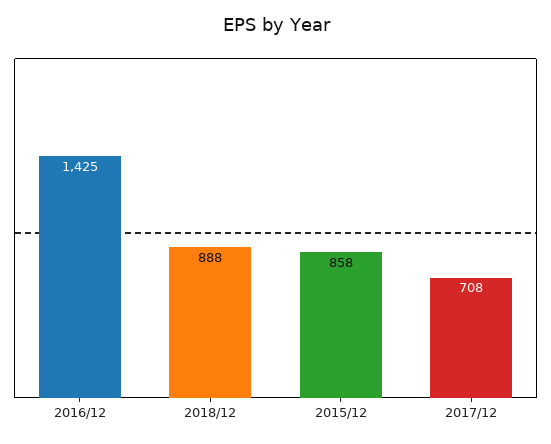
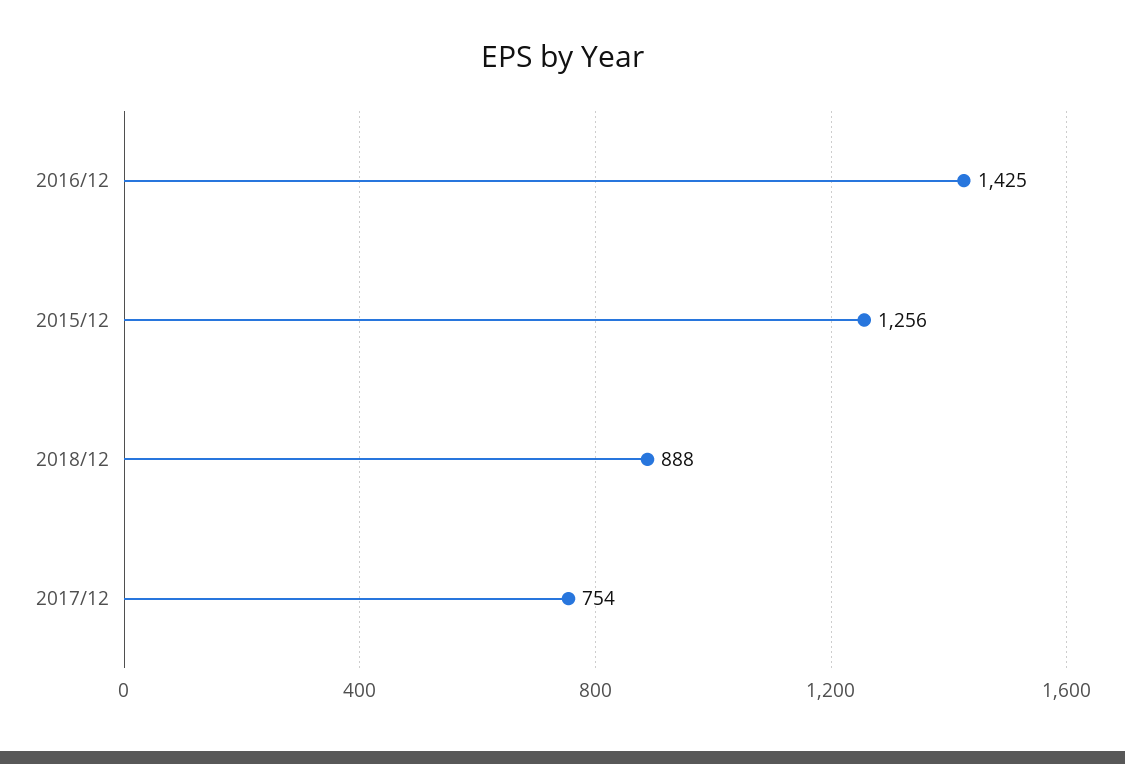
2015/12: 858 -> 1256
2017/12: 708 -> 754

